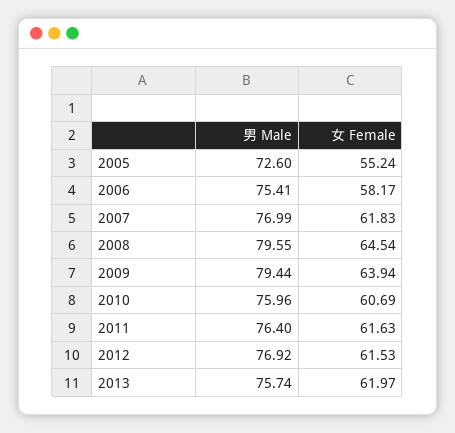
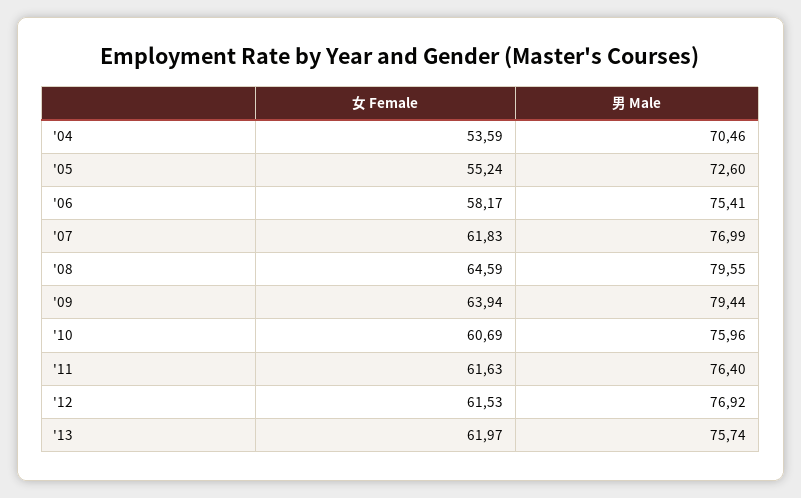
女 Female, 2008: 64.54 -> 64.59
女 Female, '04: none -> 53.59
男 Male, '04: none -> 70.46

